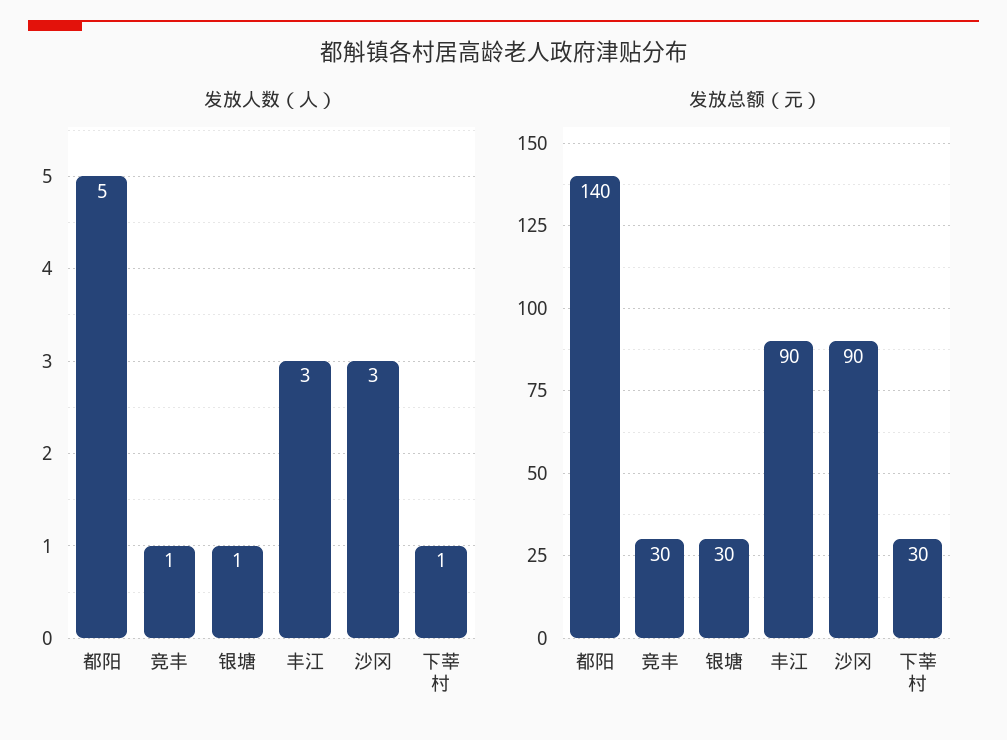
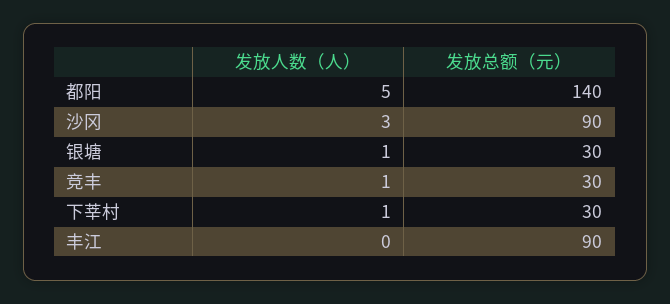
发放人数（人）, 丰江: 3 -> 0

